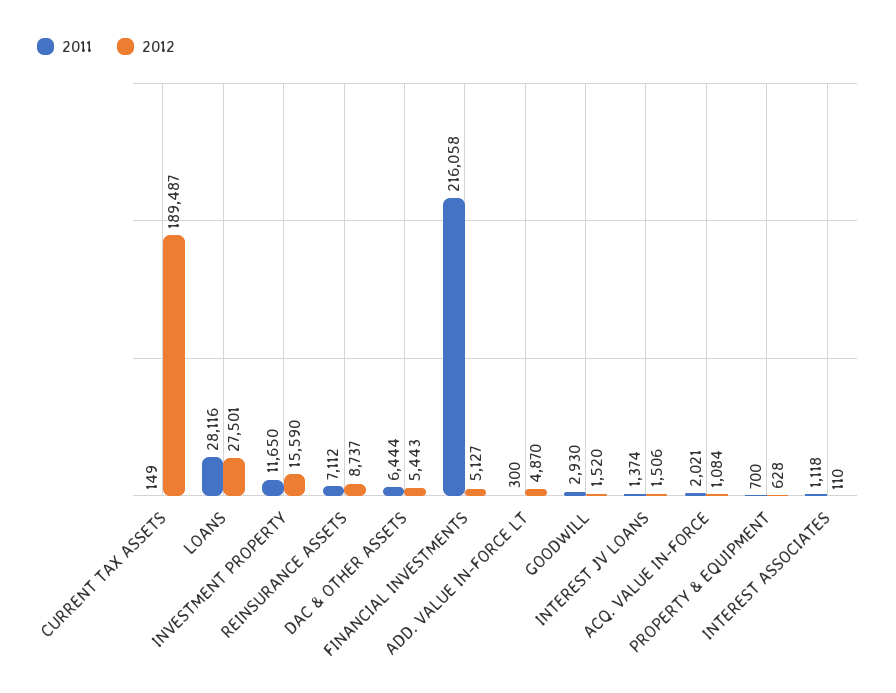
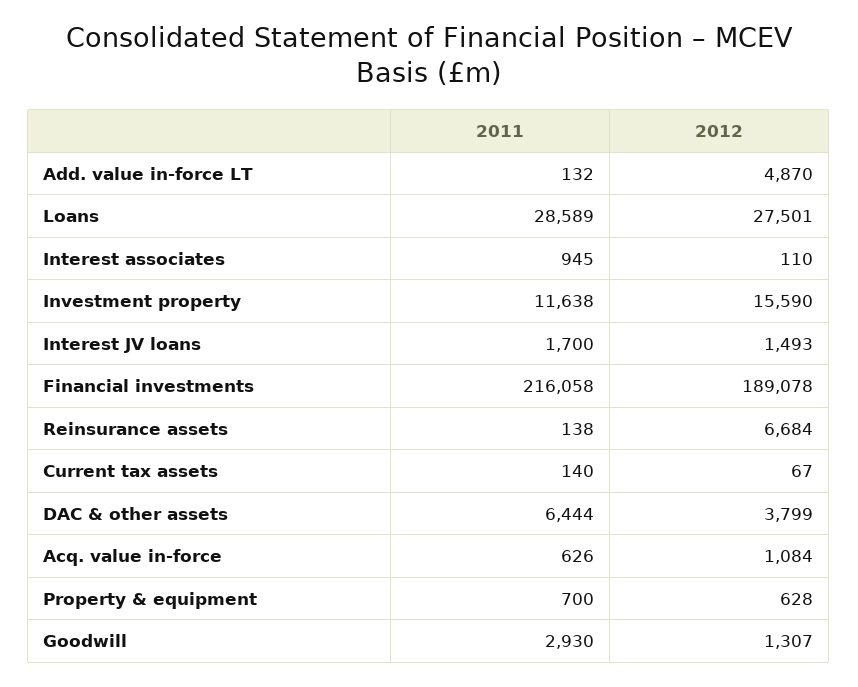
2011, CURRENT TAX ASSETS: 149 -> 140
2012, CURRENT TAX ASSETS: 189487 -> 67
2011, LOANS: 28116 -> 28589
2011, INVESTMENT PROPERTY: 11650 -> 11638
2011, REINSURANCE ASSETS: 7112 -> 138
2012, REINSURANCE ASSETS: 8737 -> 6684
2012, DAC & OTHER ASSETS: 5443 -> 3799
2012, FINANCIAL INVESTMENTS: 5127 -> 189078
2011, ADD. VALUE IN-FORCE LT: 300 -> 132
2012, GOODWILL: 1520 -> 1307
2011, INTEREST JV LOANS: 1374 -> 1700
2012, INTEREST JV LOANS: 1506 -> 1493
2011, ACQ. VALUE IN-FORCE: 2021 -> 626
2011, INTEREST ASSOCIATES: 1118 -> 945

